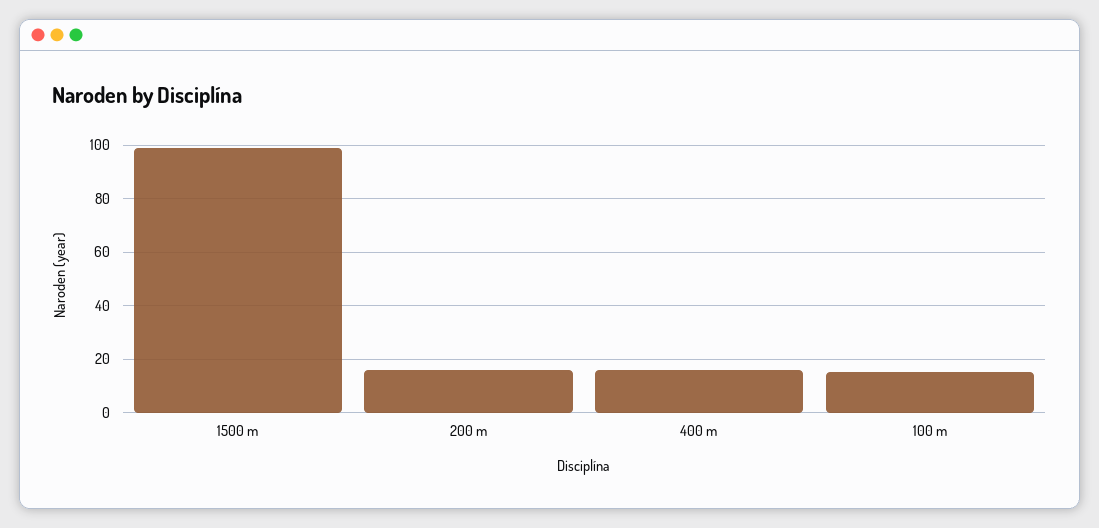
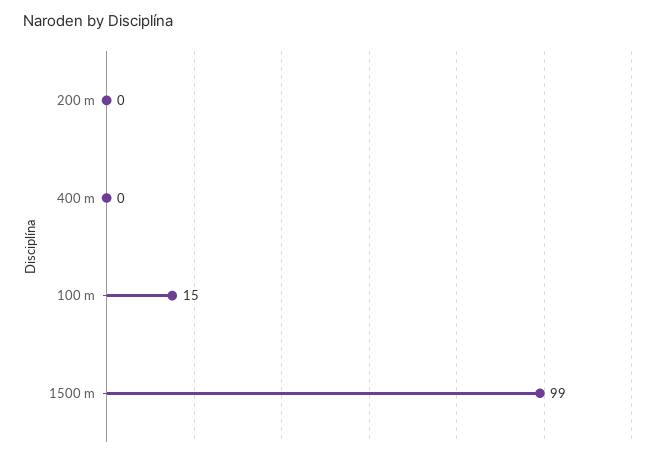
200 m: 15 -> 0
400 m: 15 -> 0

